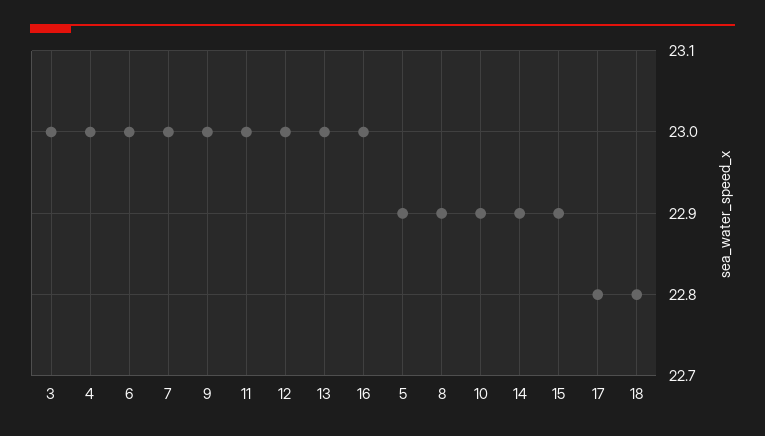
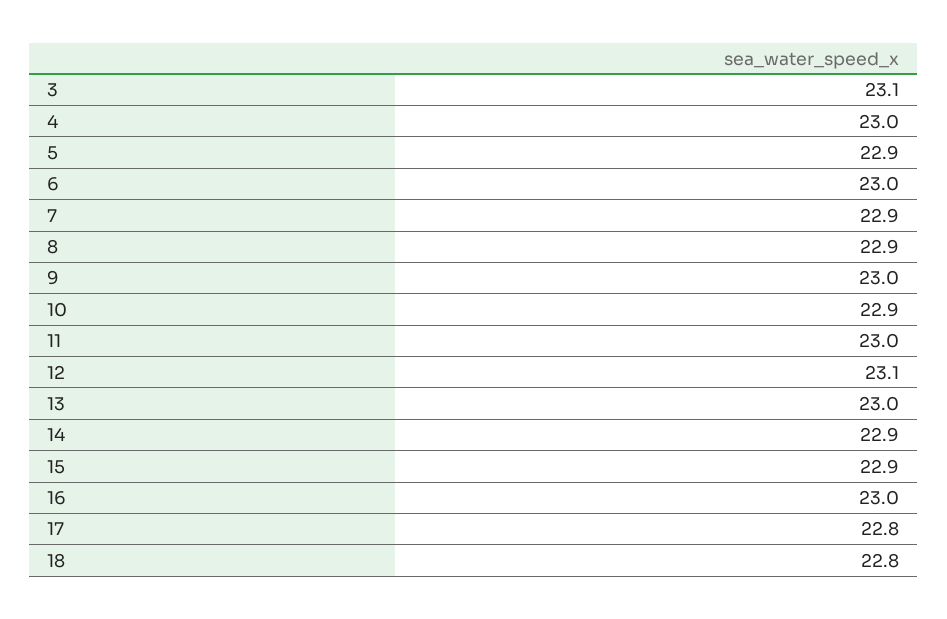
3: 23 -> 23.1
7: 23 -> 22.9
12: 23 -> 23.1

